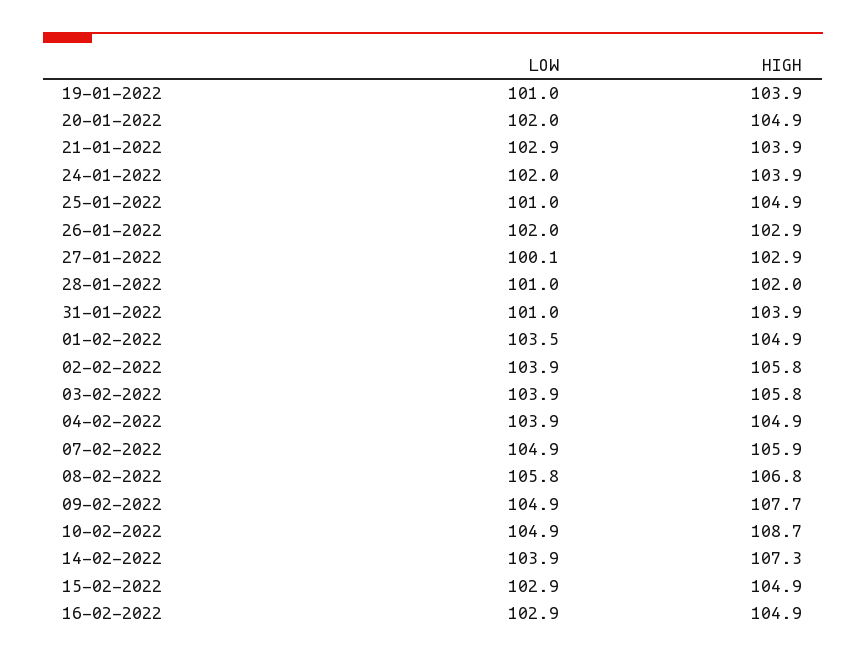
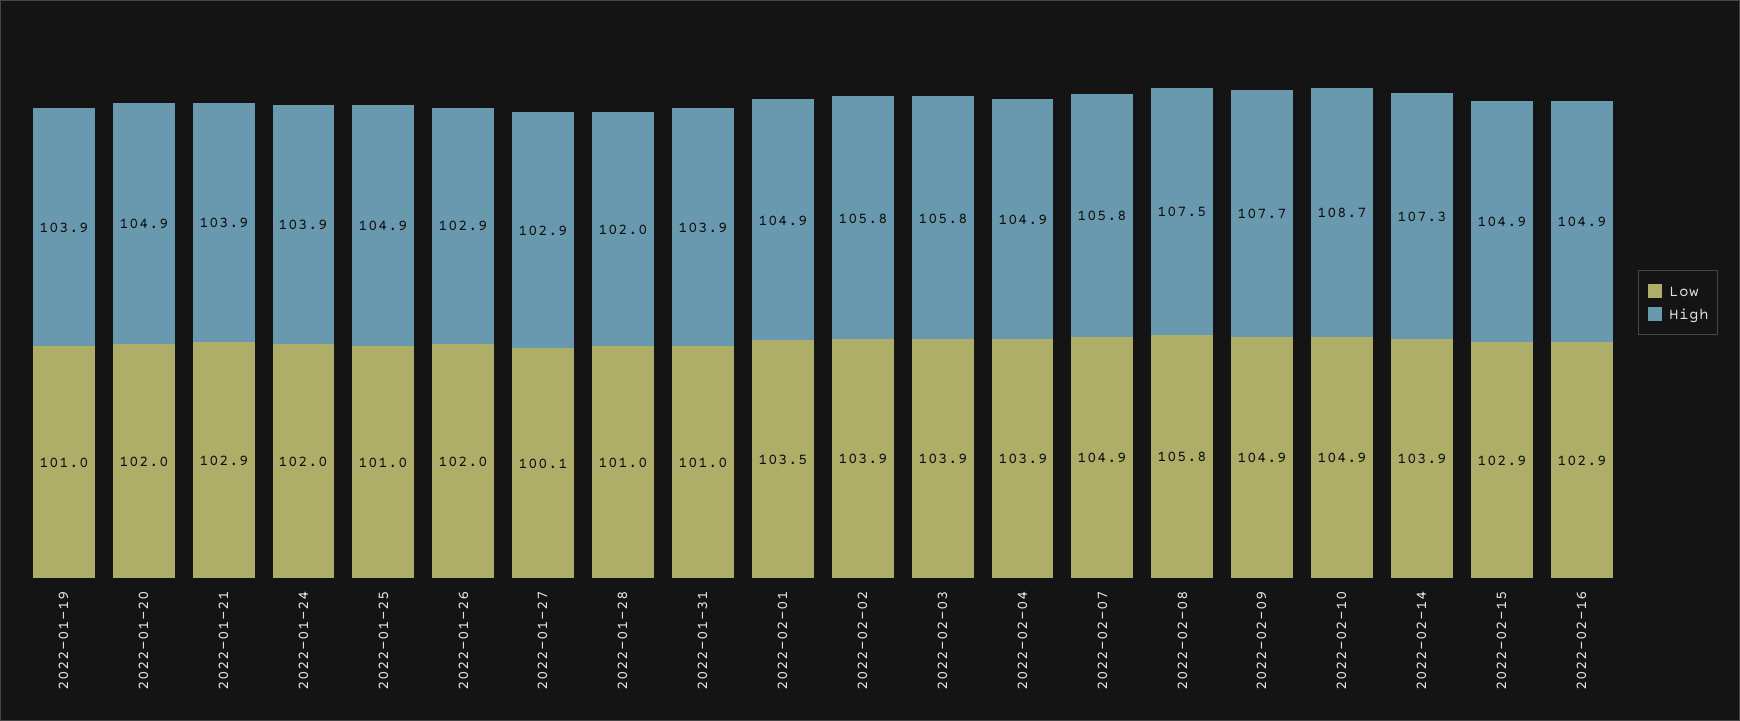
HIGH, 07-02-2022: 105.9 -> 105.8
HIGH, 08-02-2022: 106.8 -> 107.5

